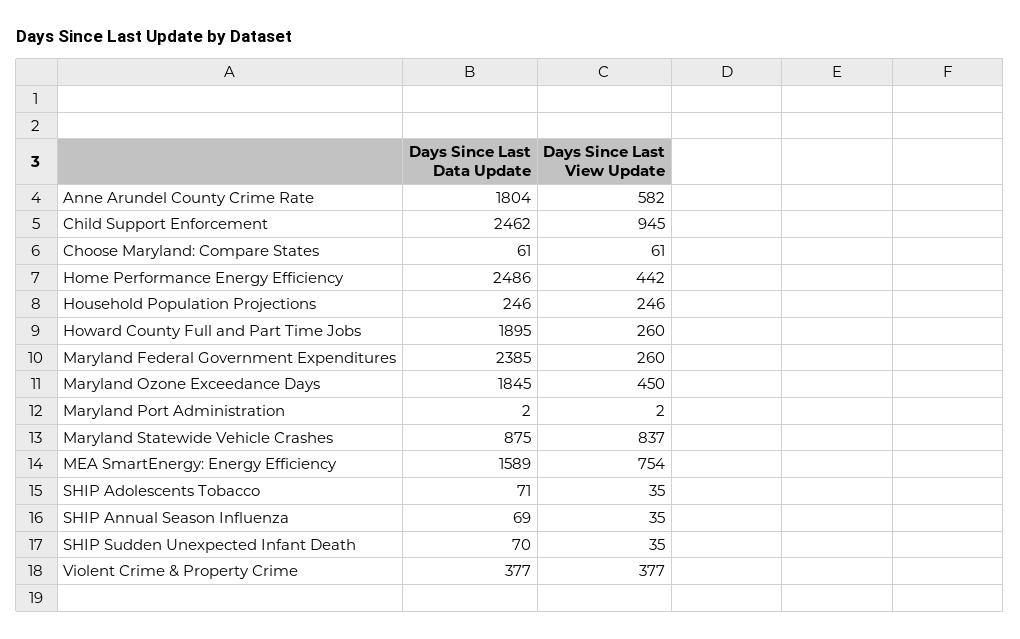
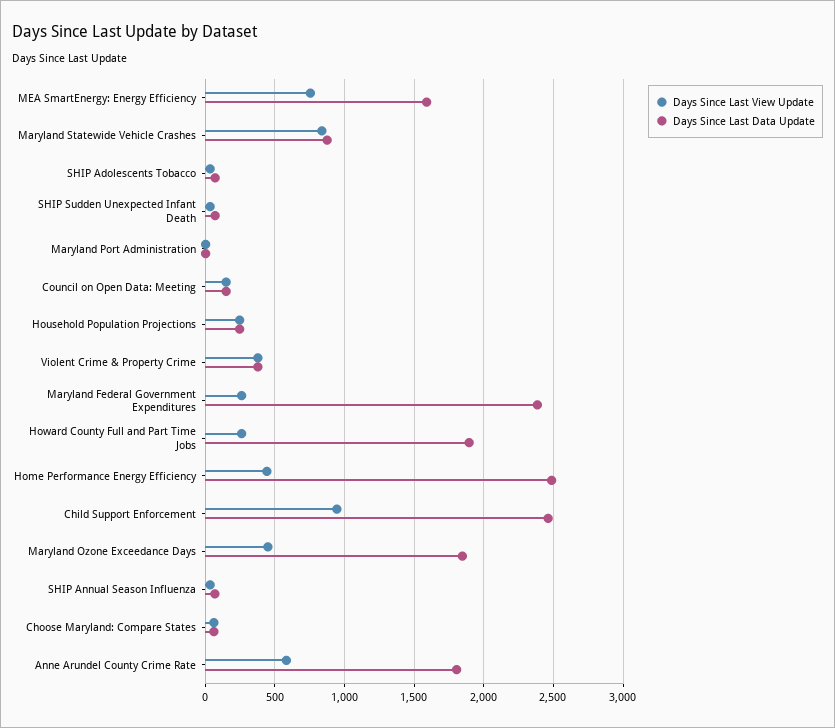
Days Since Last View Update, Council on Open Data: Meeting: none -> 150
Days Since Last Data Update, Council on Open Data: Meeting: none -> 150

